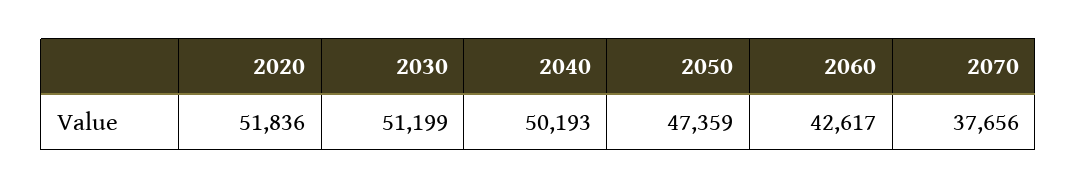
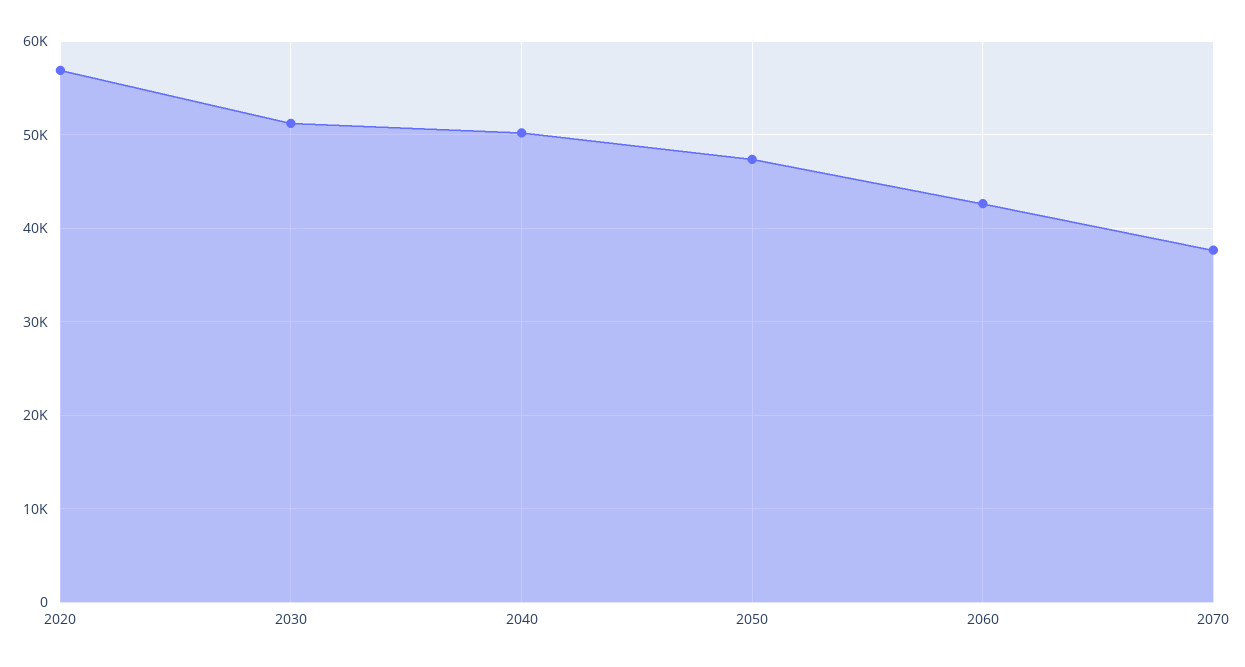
2020: 51836 -> 57000

